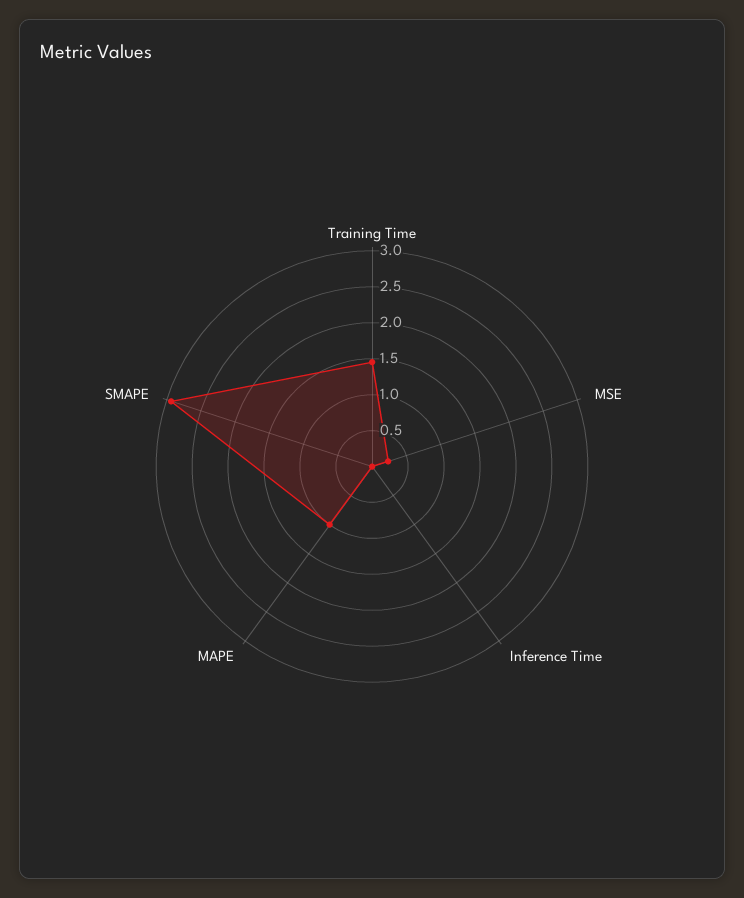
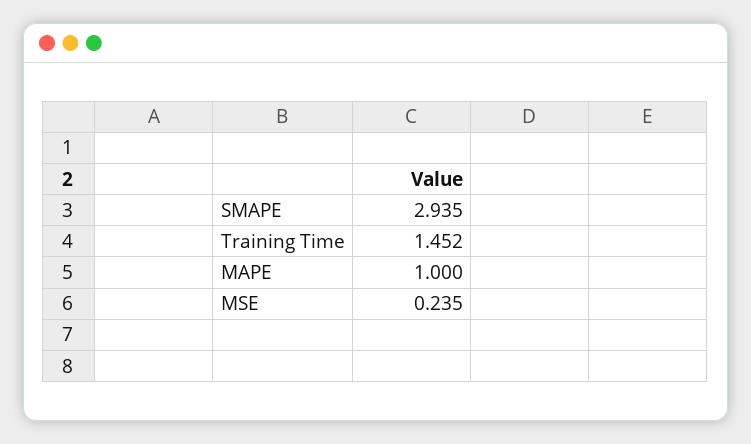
Inference Time: 0 -> none

